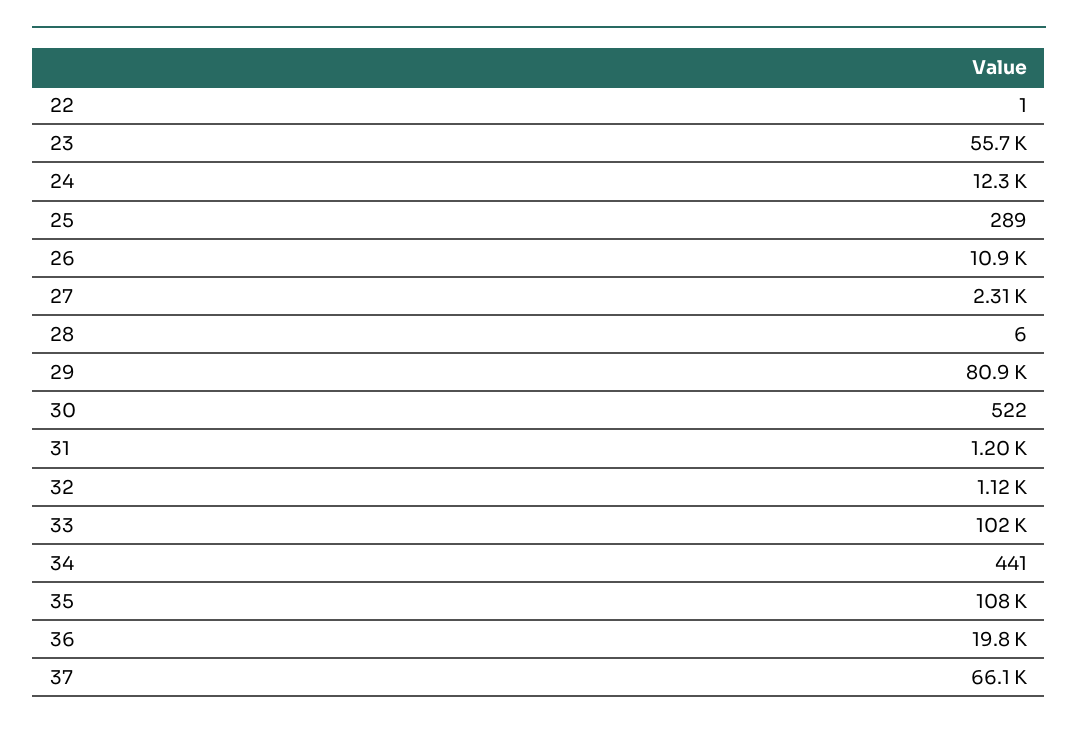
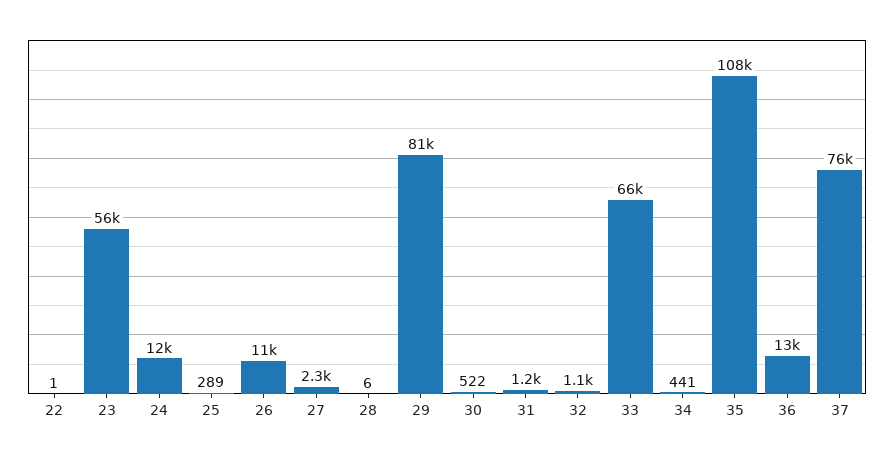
33: 102000 -> 66000
36: 19800 -> 13000
37: 66100 -> 76000

